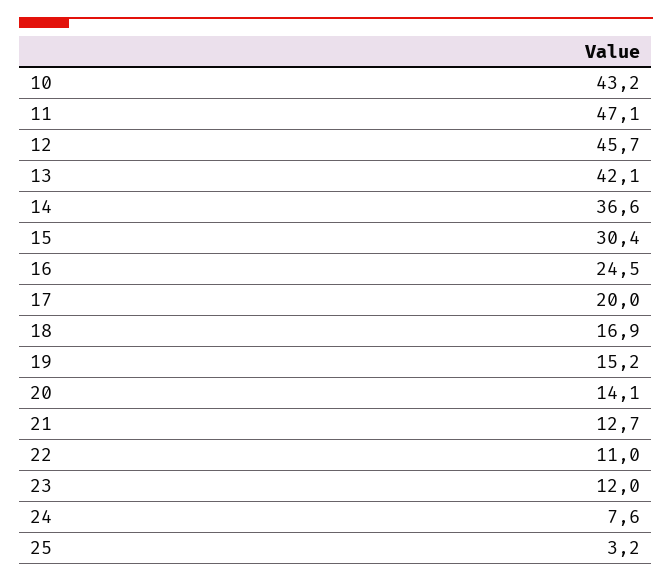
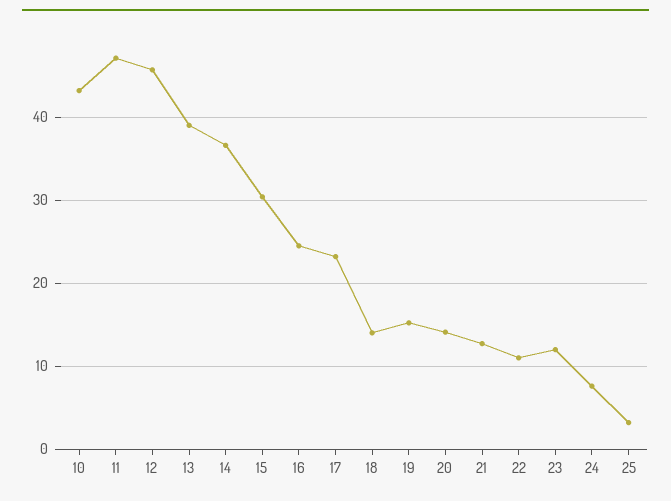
13: 42.1 -> 39
17: 20 -> 23
18: 16.9 -> 14

